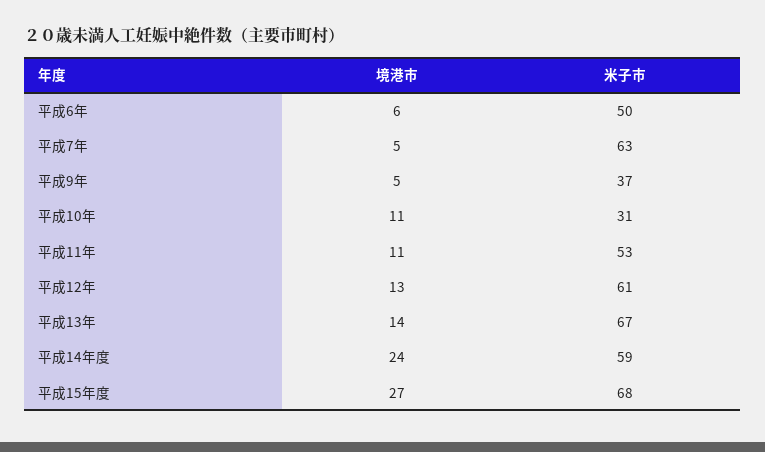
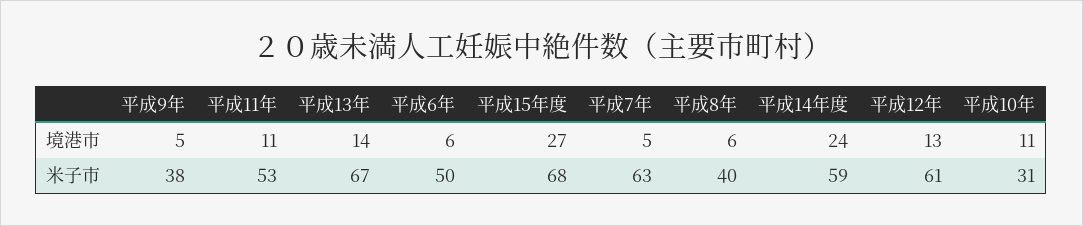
米子市, 平成9年: 37 -> 38
境港市, 平成8年: none -> 6
米子市, 平成8年: none -> 40

